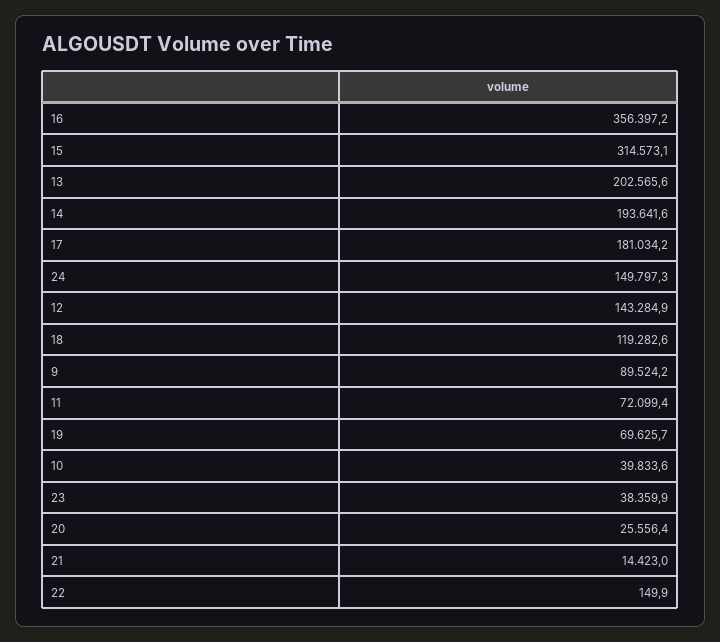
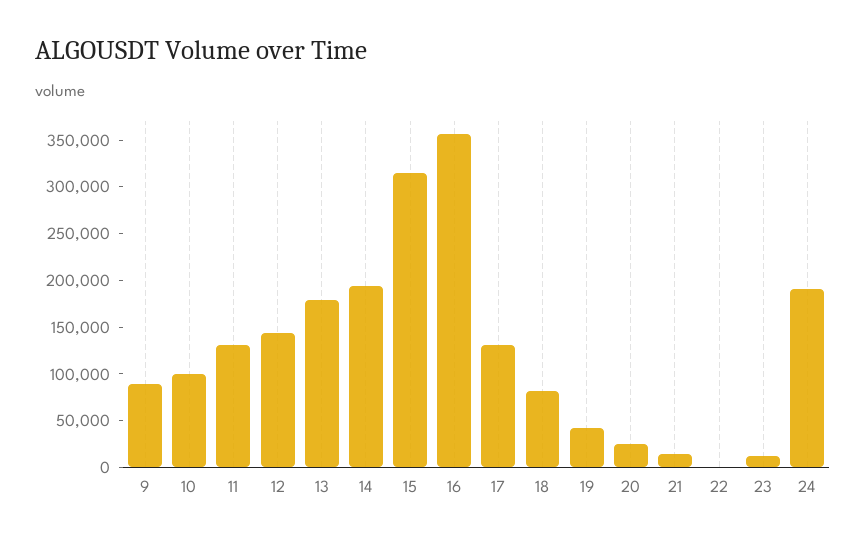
13: 202565.6 -> 180000
17: 181034.2 -> 130000
24: 149797.3 -> 190000
18: 119282.6 -> 80000
11: 72099.4 -> 130000
19: 69625.7 -> 40000
10: 39833.6 -> 100000
23: 38359.9 -> 10000

